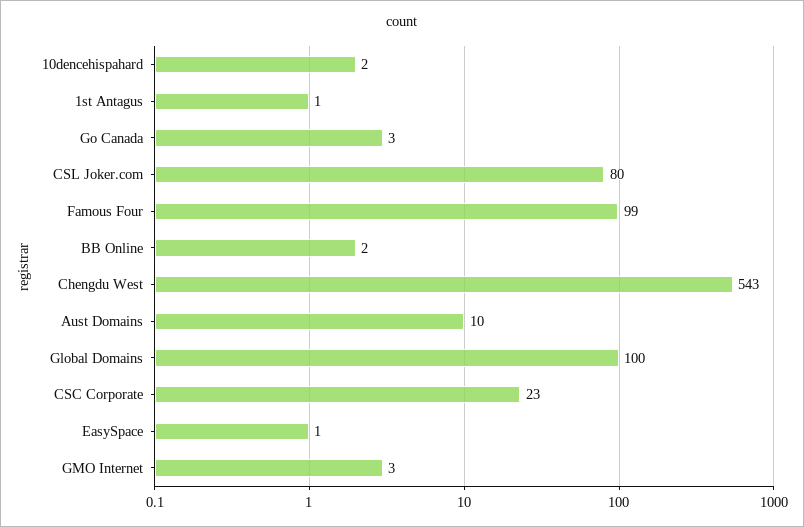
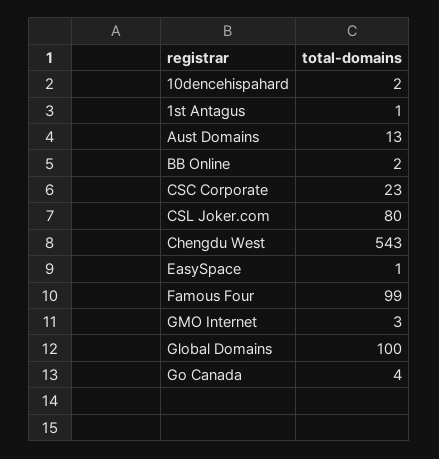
Go Canada: 3 -> 4
Aust Domains: 10 -> 13

